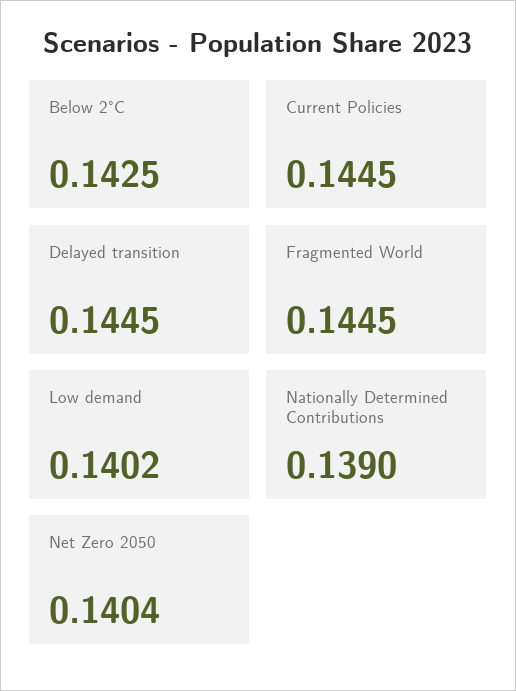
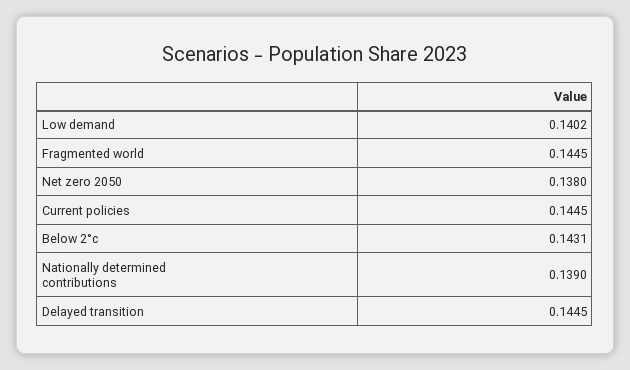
Below 2°C: 0.1425 -> 0.1431
Net Zero 2050: 0.1404 -> 0.138

